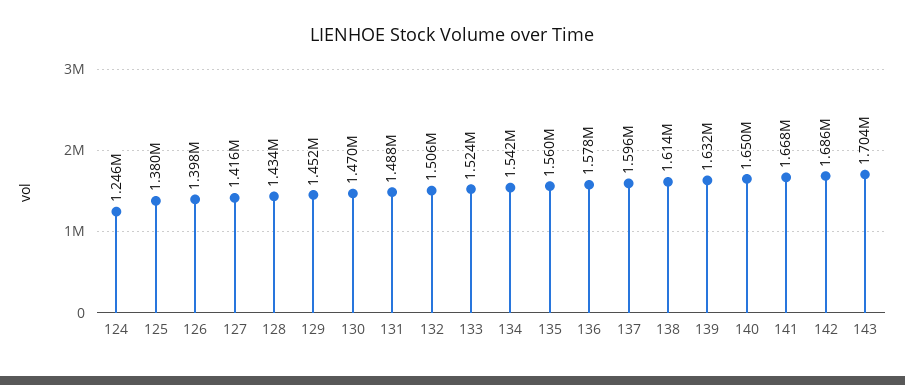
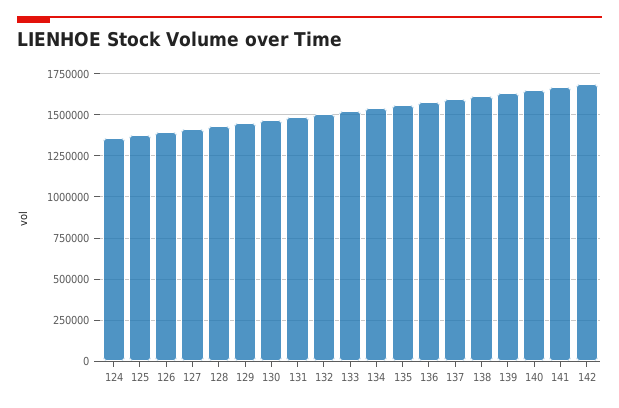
124: 1246000 -> 1350000
143: 1704000 -> none

